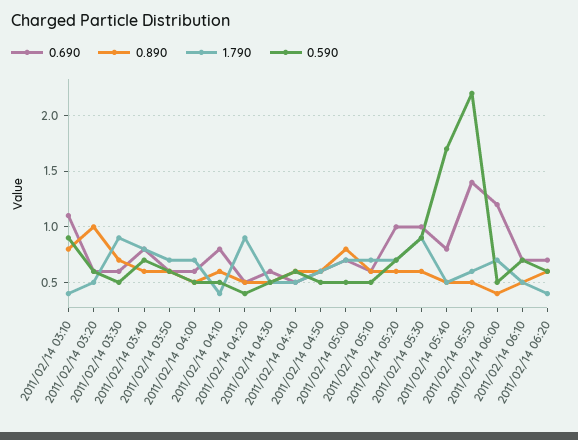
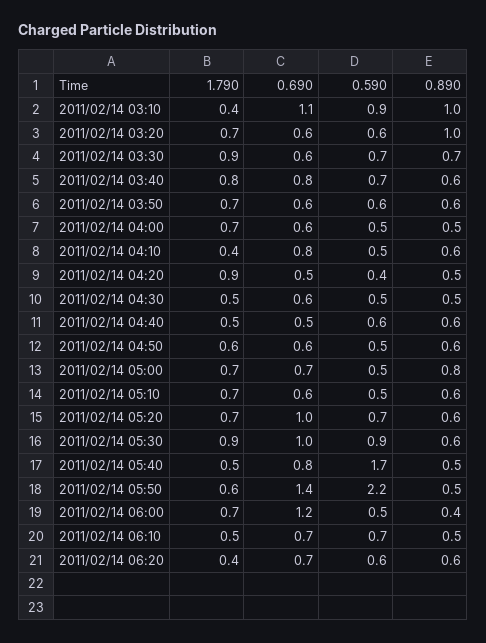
0.890, 2011/02/14 03:10: 0.8 -> 1
1.790, 2011/02/14 03:20: 0.5 -> 0.7
0.590, 2011/02/14 03:30: 0.5 -> 0.7

